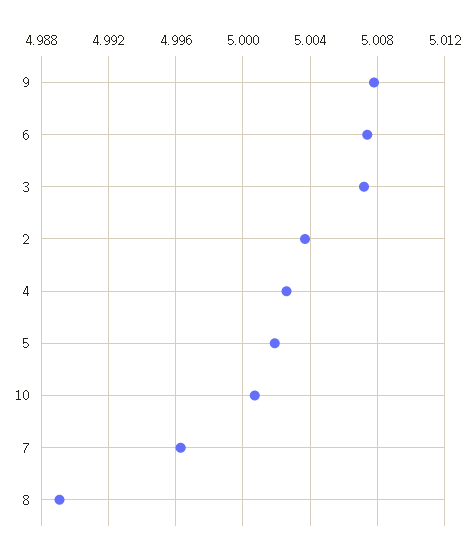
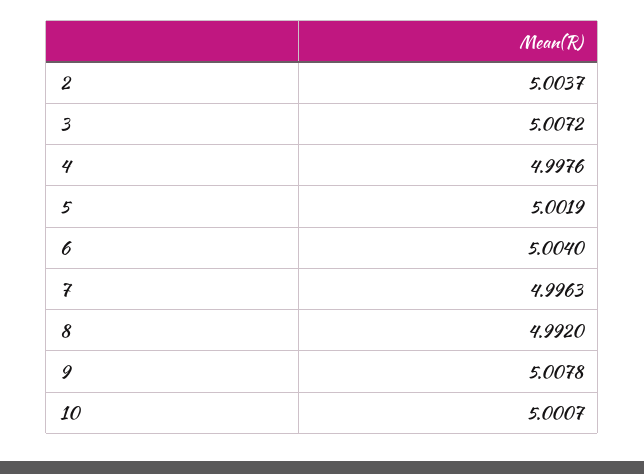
6: 5.0075 -> 5.004
4: 5.0025 -> 4.9976
8: 4.989 -> 4.992

